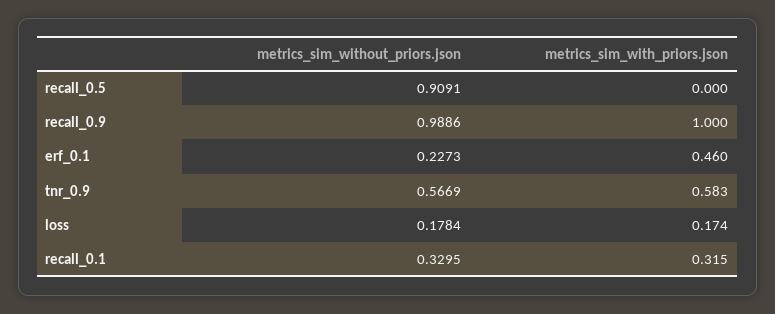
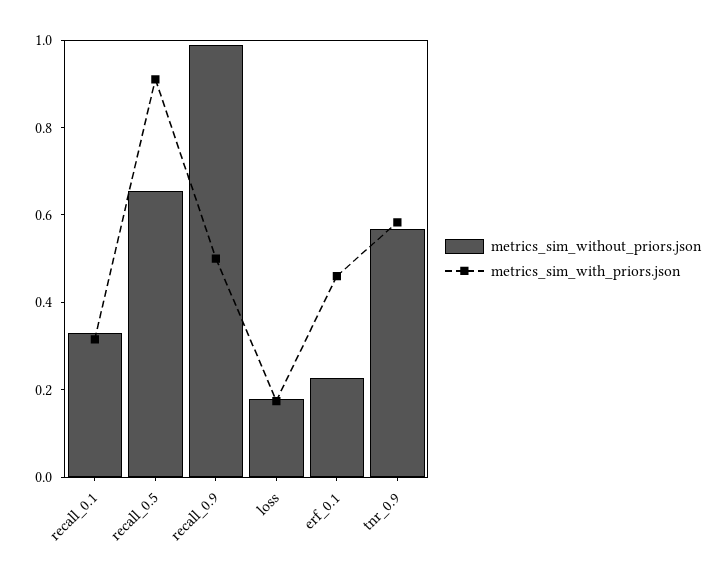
metrics_sim_without_priors.json, recall_0.5: 0.9091 -> 0.65
metrics_sim_with_priors.json, recall_0.5: 0 -> 0.9
metrics_sim_with_priors.json, recall_0.9: 1 -> 0.5

